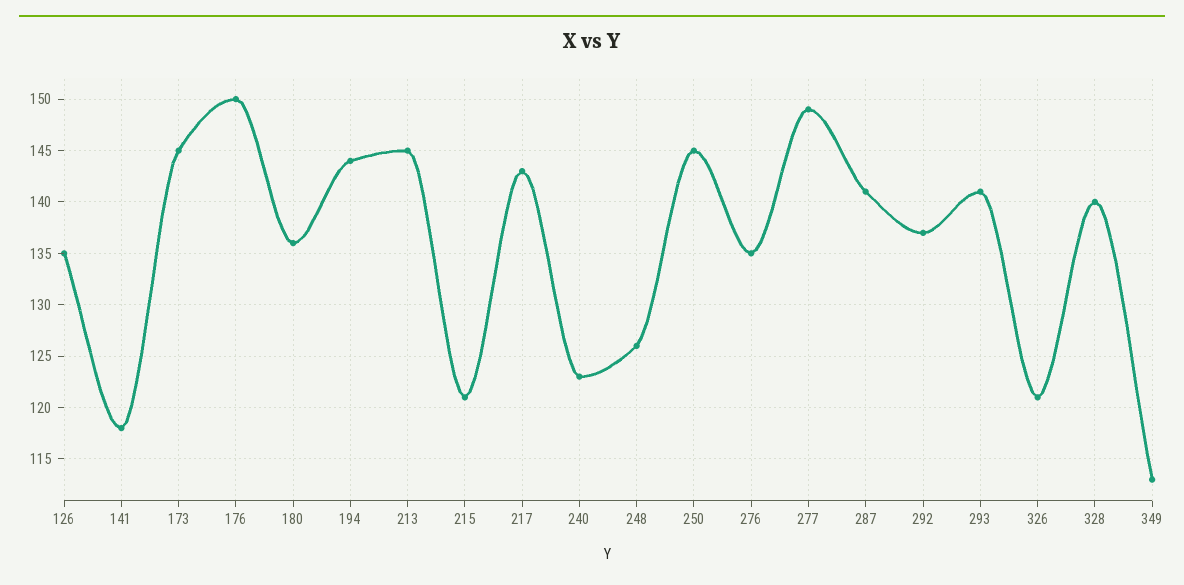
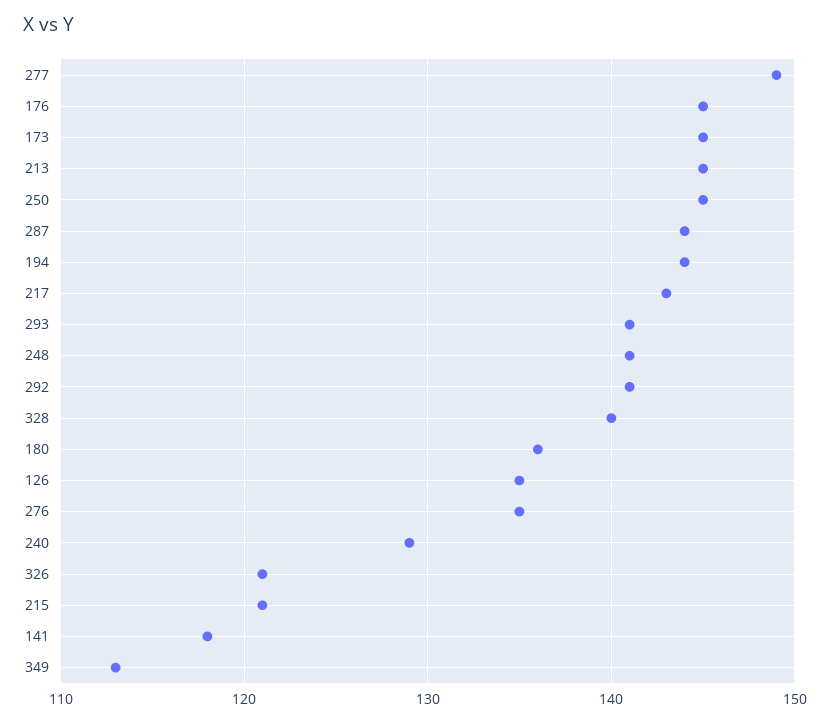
176: 150 -> 145
240: 123 -> 129
248: 126 -> 141
287: 141 -> 144
292: 137 -> 141

